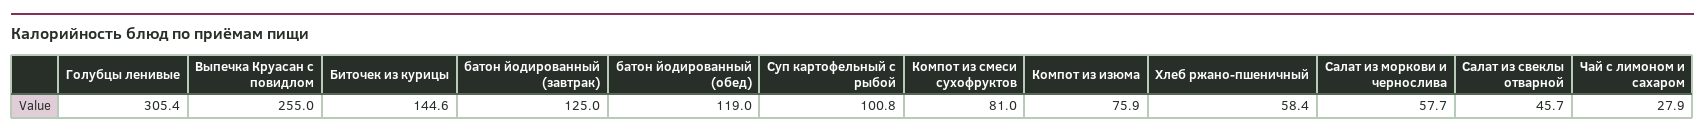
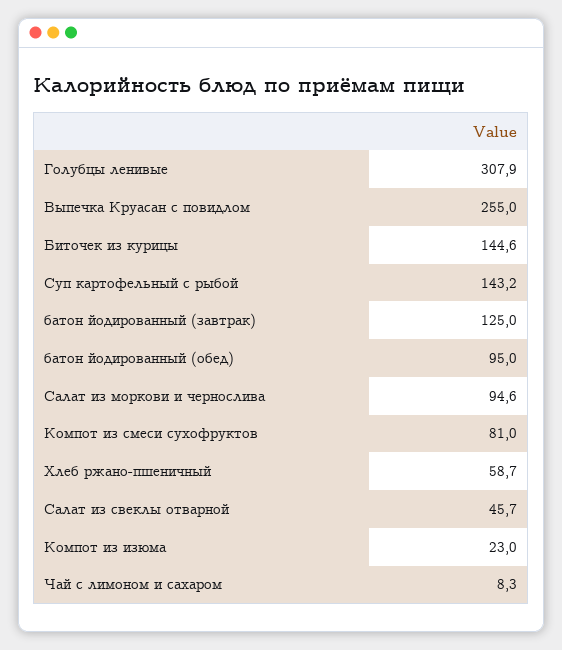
Голубцы ленивые: 305.4 -> 307.9
батон йодированный (обед): 119 -> 95
Суп картофельный с рыбой: 100.8 -> 143.2
Компот из изюма: 75.9 -> 23
Хлеб ржано-пшеничный: 58.4 -> 58.7
Салат из моркови и чернослива: 57.7 -> 94.6
Чай с лимоном и сахаром: 27.9 -> 8.3

